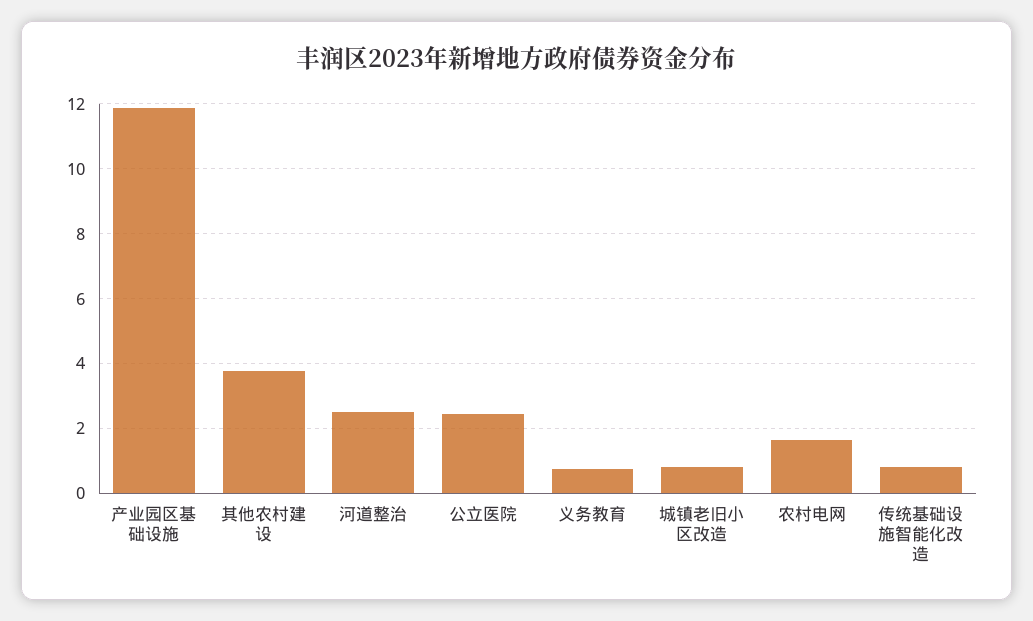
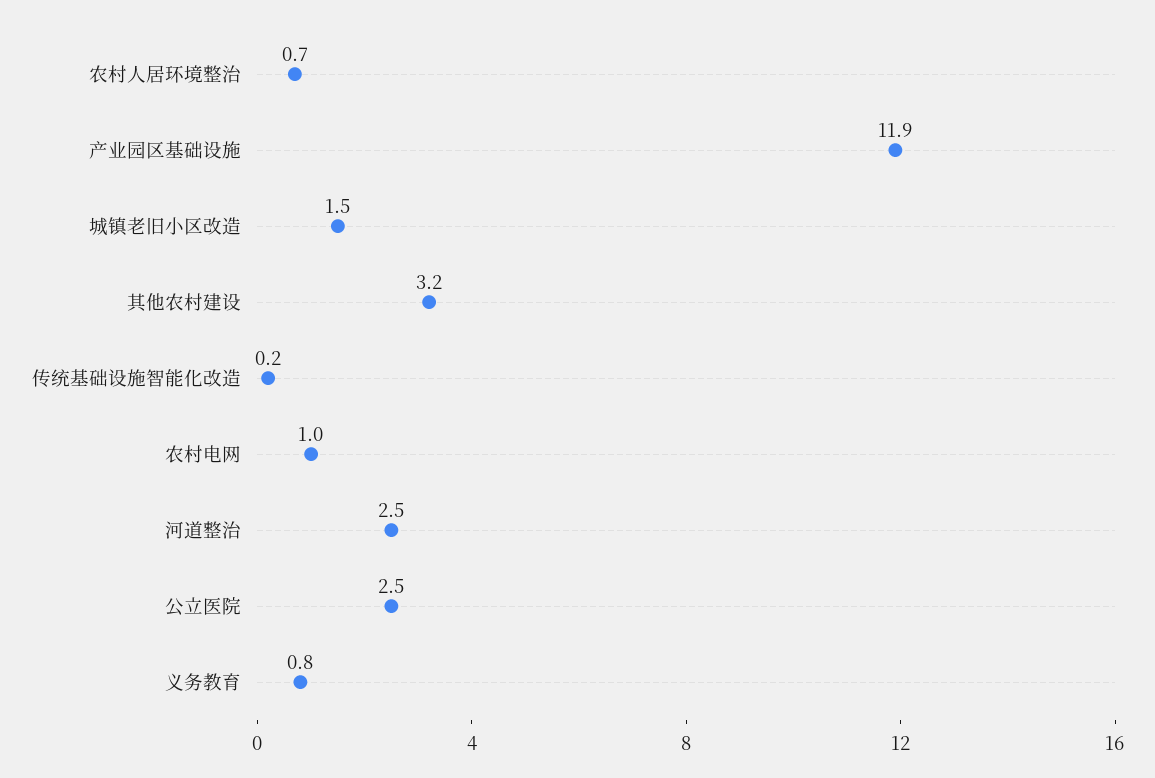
其他农村建设: 3.8 -> 3.2
城镇老旧小区改造: 0.8 -> 1.5
农村电网: 1.6 -> 1
传统基础设施智能化改造: 0.8 -> 0.2
农村人居环境整治: none -> 0.7

